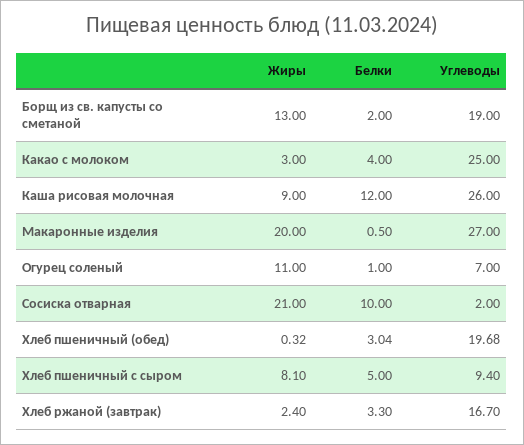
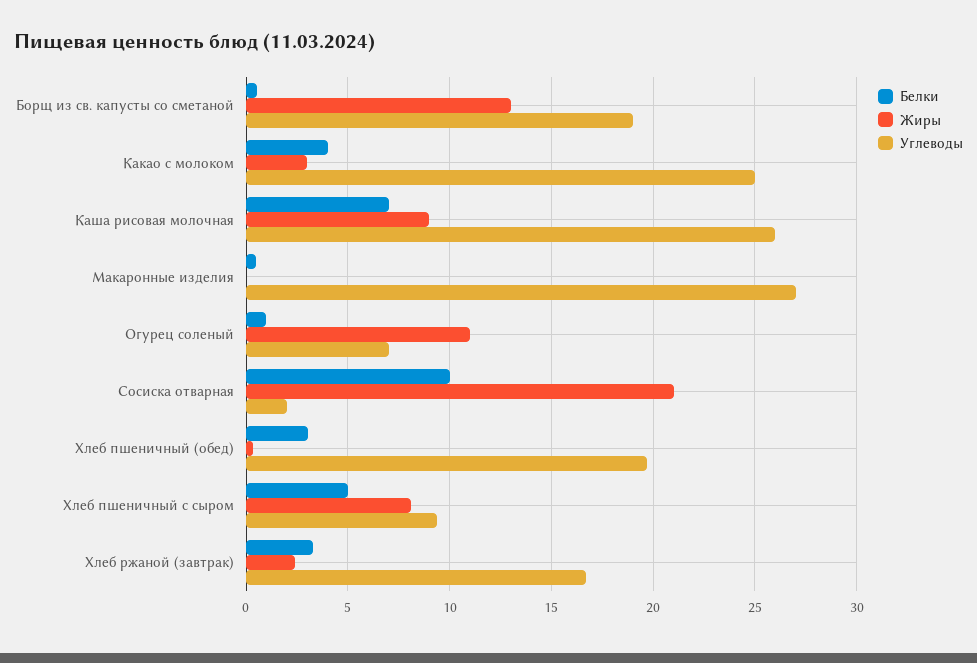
Белки, Борщ из св. капусты со сметаной: 2 -> 0.5
Белки, Каша рисовая молочная: 12 -> 7
Жиры, Макаронные изделия: 20 -> 0

